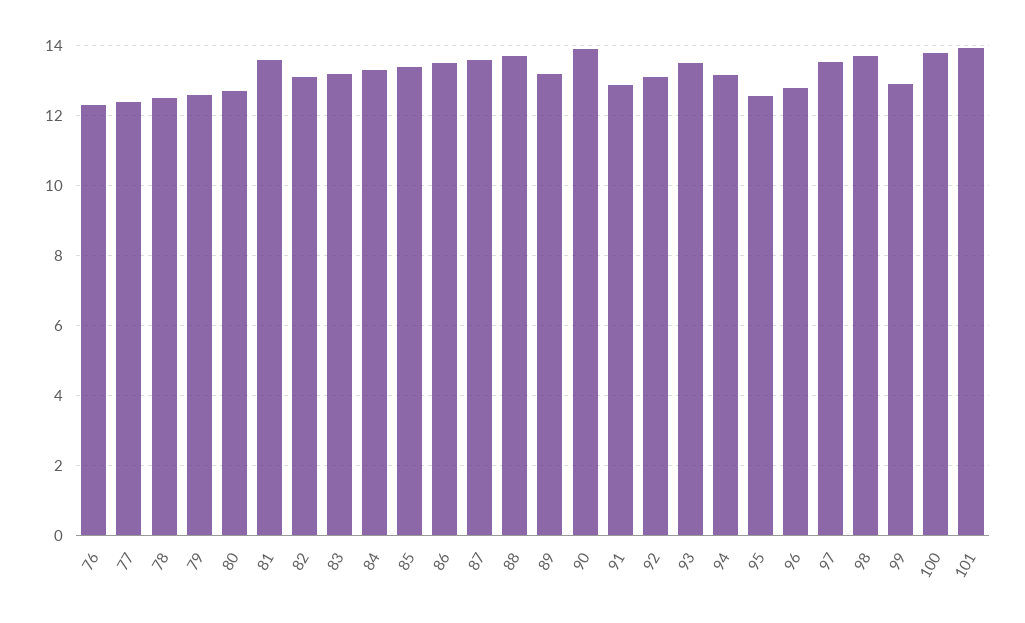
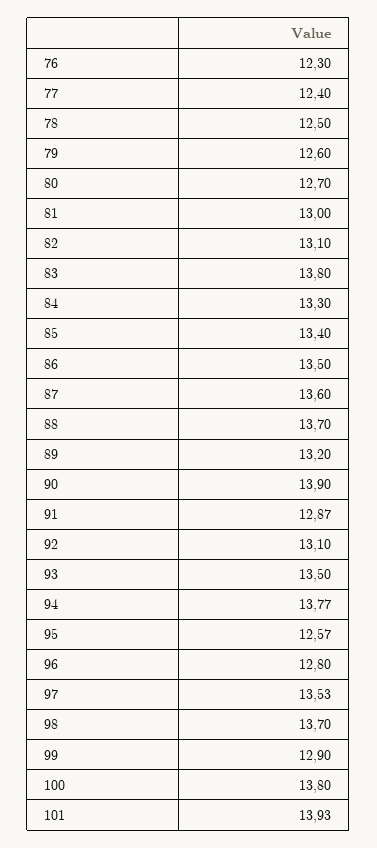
81: 13.6 -> 13
83: 13.2 -> 13.8
94: 13.2 -> 13.77

